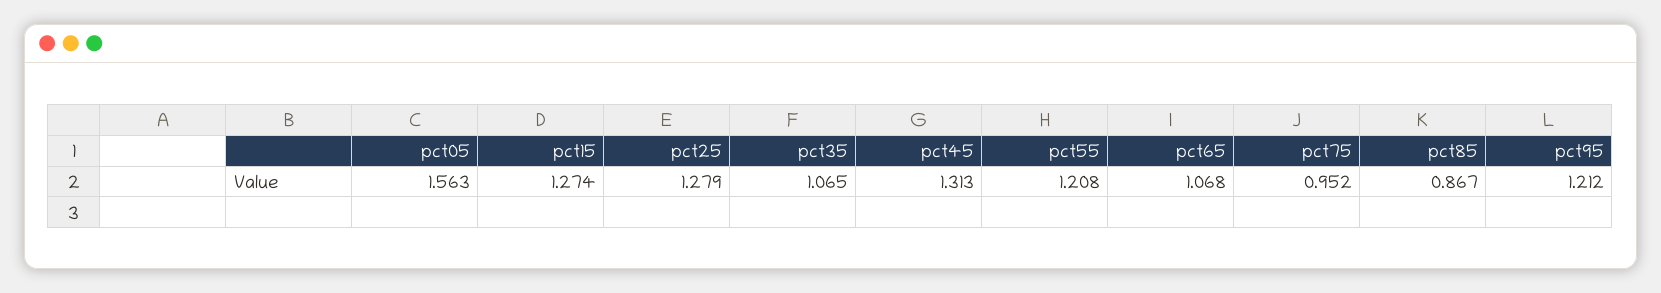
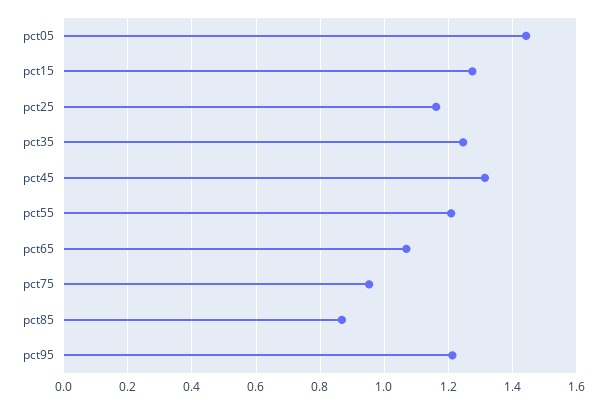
pct05: 1.563 -> 1.44
pct25: 1.279 -> 1.16
pct35: 1.065 -> 1.24

